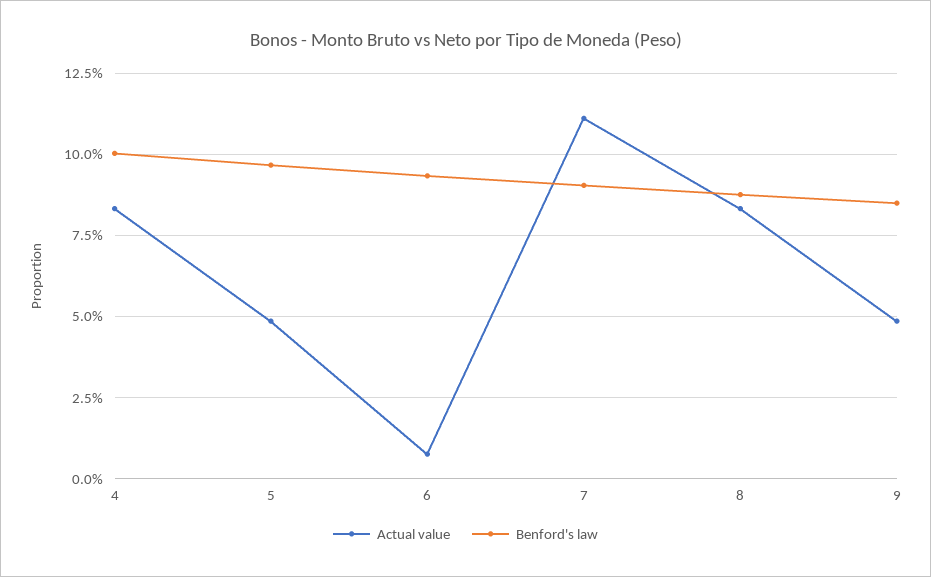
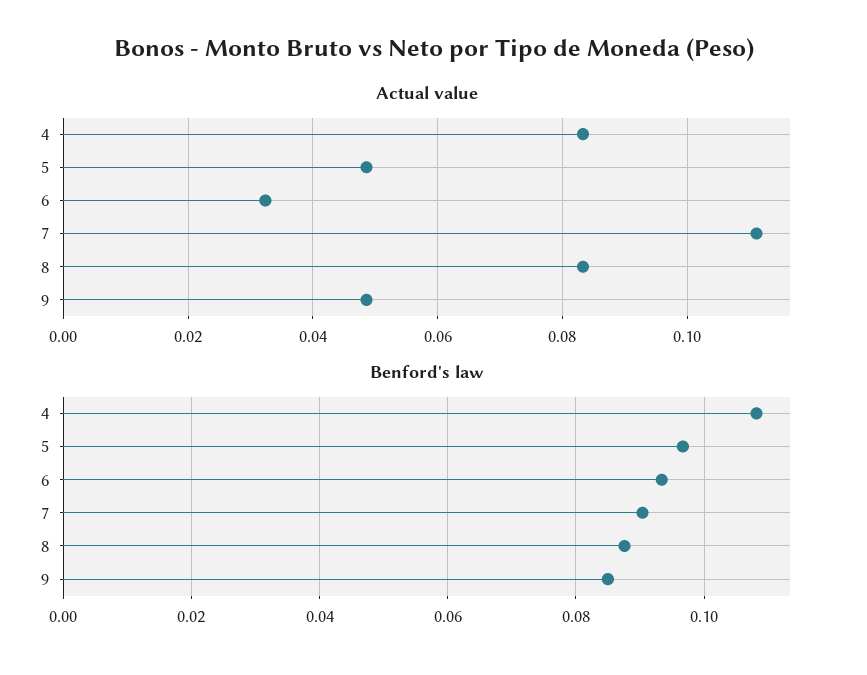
Benford's law, 4: 0.1 -> 0.108
Actual value, 6: 0.0075 -> 0.032

